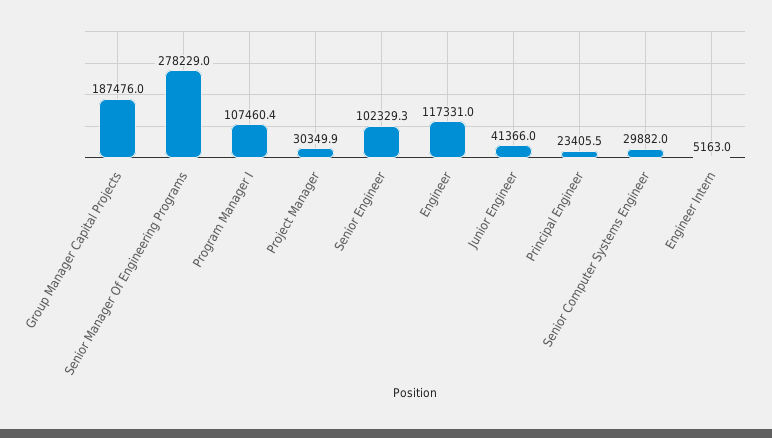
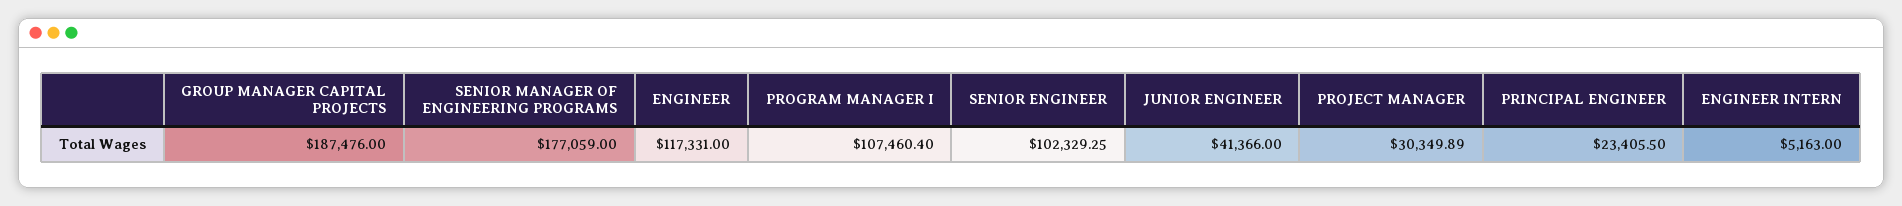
Senior Manager Of Engineering Programs: 278229 -> 177059
Senior Computer Systems Engineer: 29882 -> none

